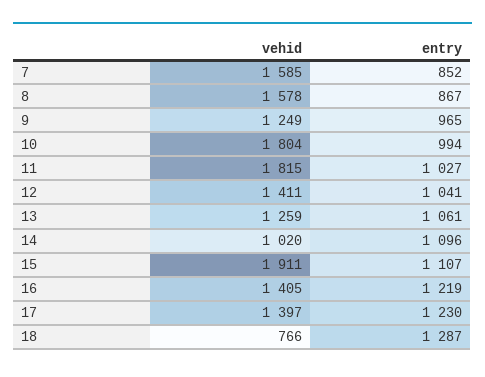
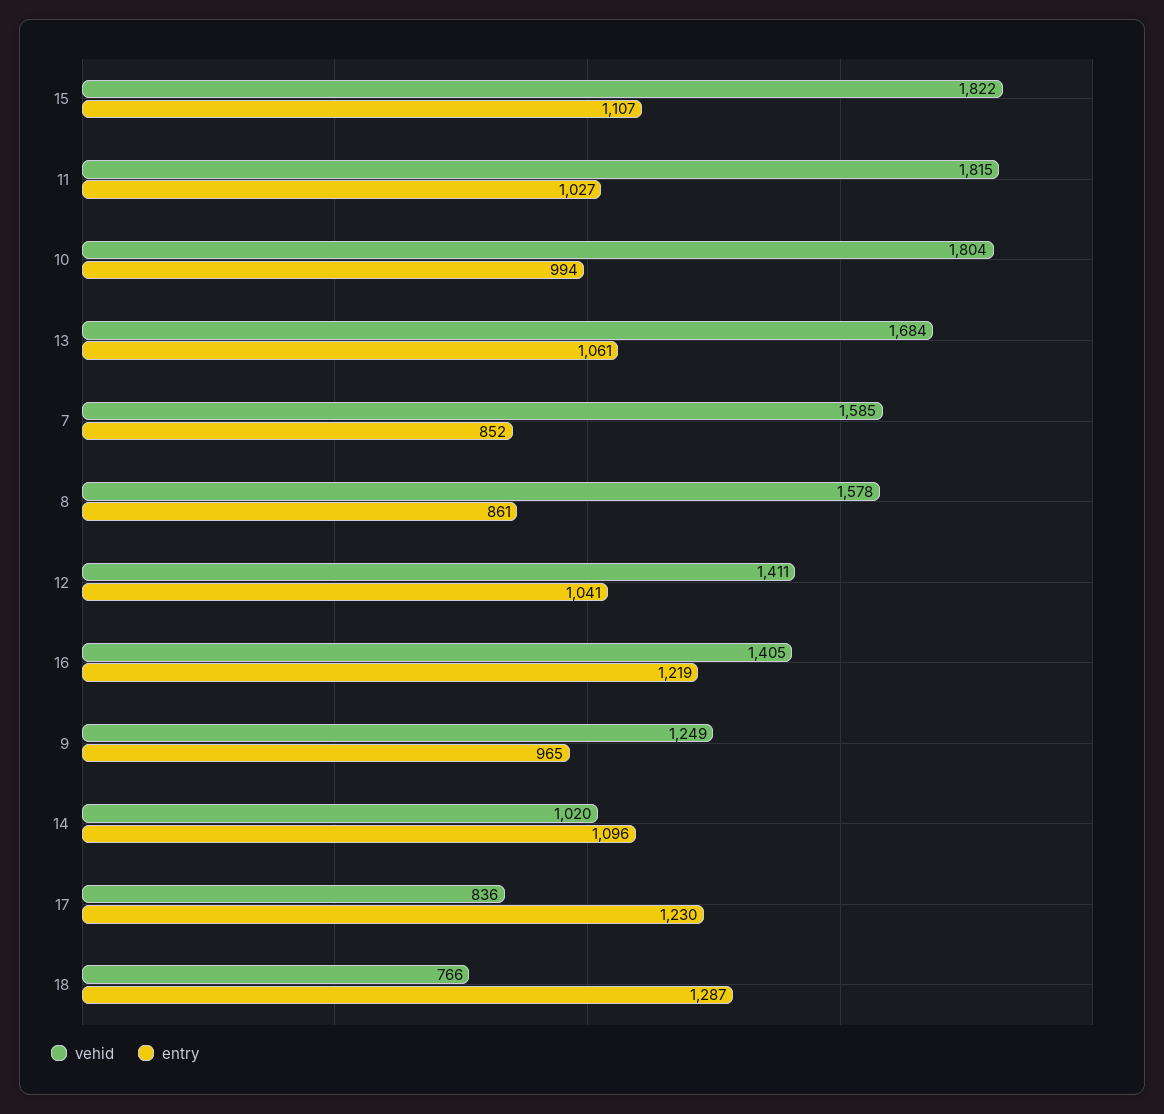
entry, 8: 867 -> 861
vehid, 13: 1259 -> 1684
vehid, 15: 1911 -> 1822
vehid, 17: 1397 -> 836

